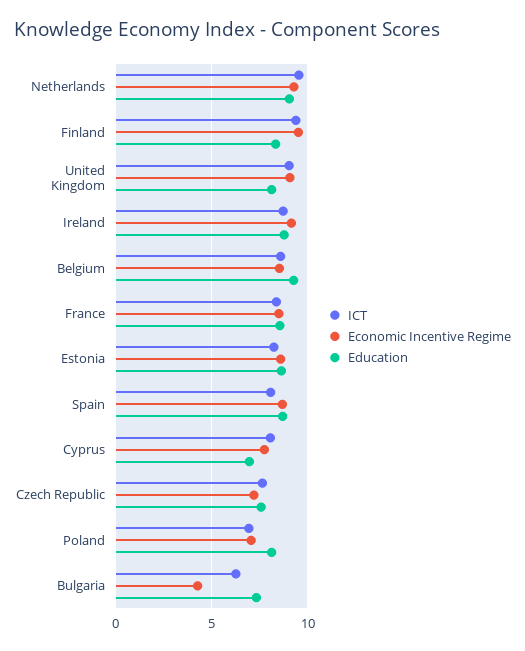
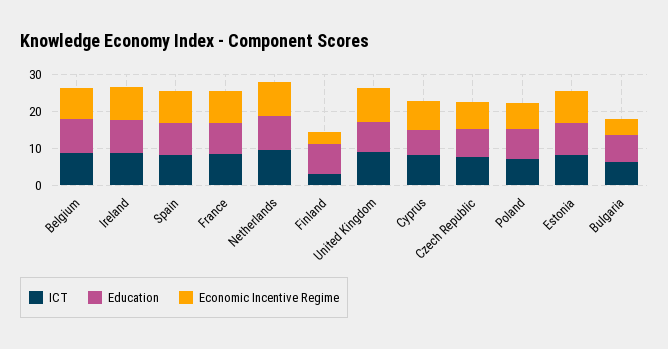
ICT, Finland: 9.5 -> 2.5
Economic Incentive Regime, Finland: 9.5 -> 2.5

